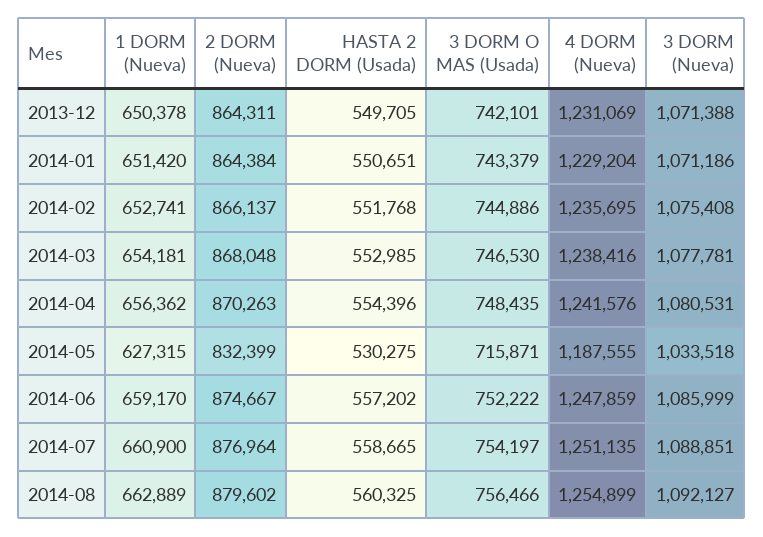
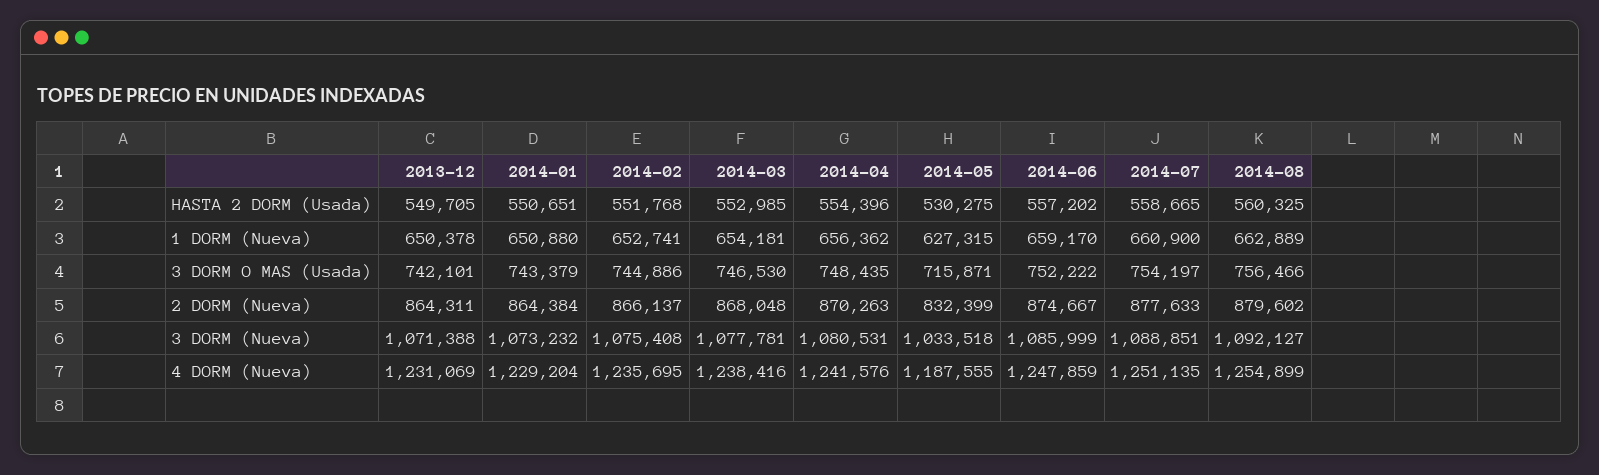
1 DORM (Nueva), 2014-01: 651420 -> 650880
3 DORM (Nueva), 2014-01: 1071186 -> 1073232
2 DORM (Nueva), 2014-07: 876964 -> 877633

